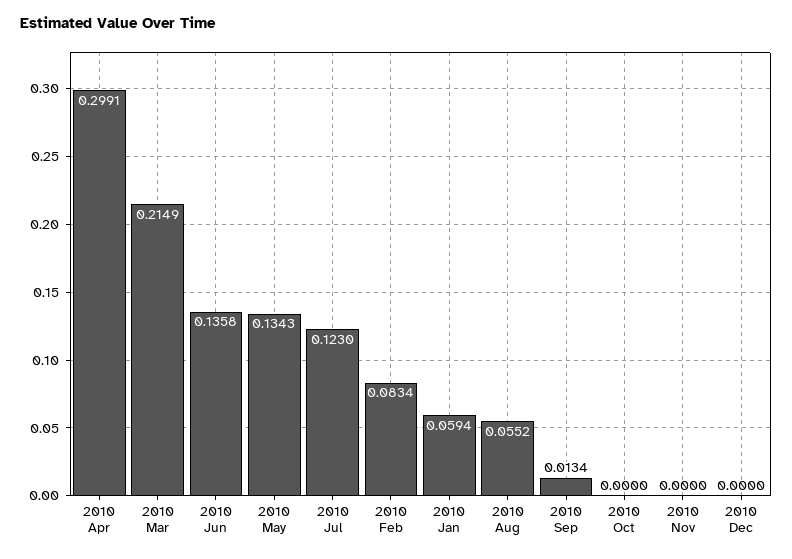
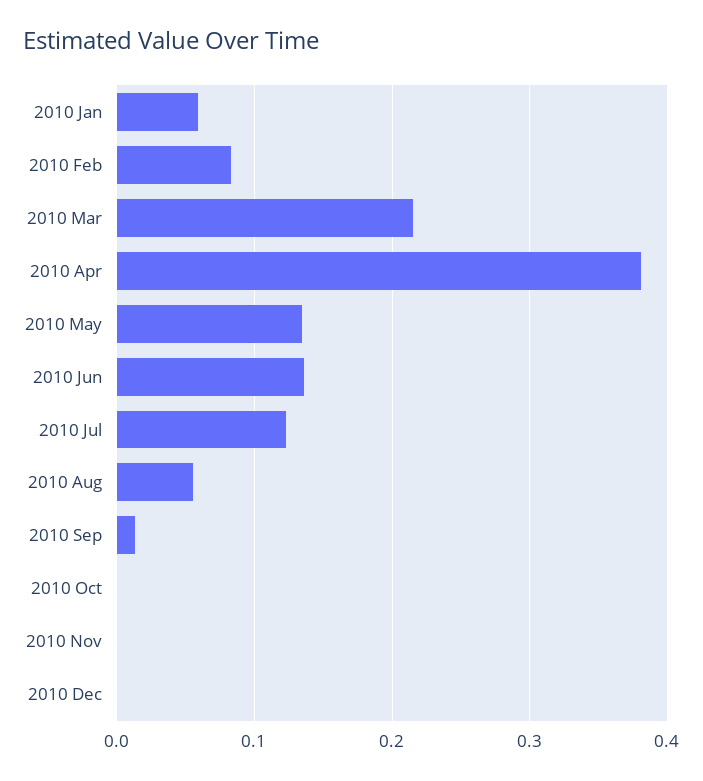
2010 Apr: 0.2991 -> 0.38

